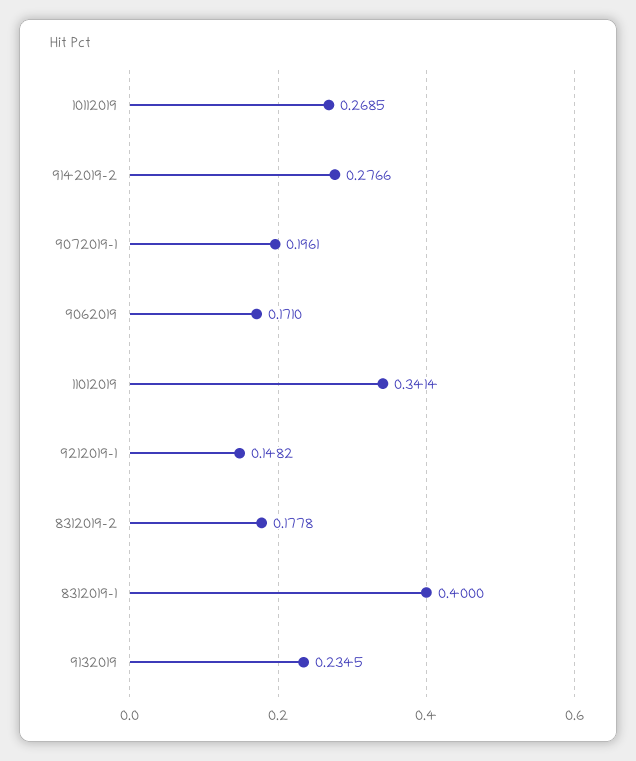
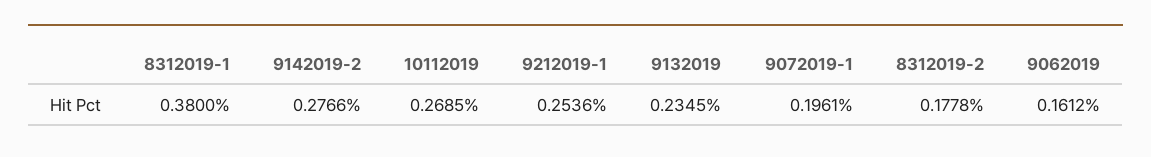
9062019: 0.171 -> 0.1612
11012019: 0.3414 -> none
9212019-1: 0.1482 -> 0.2536
8312019-1: 0.4 -> 0.38

